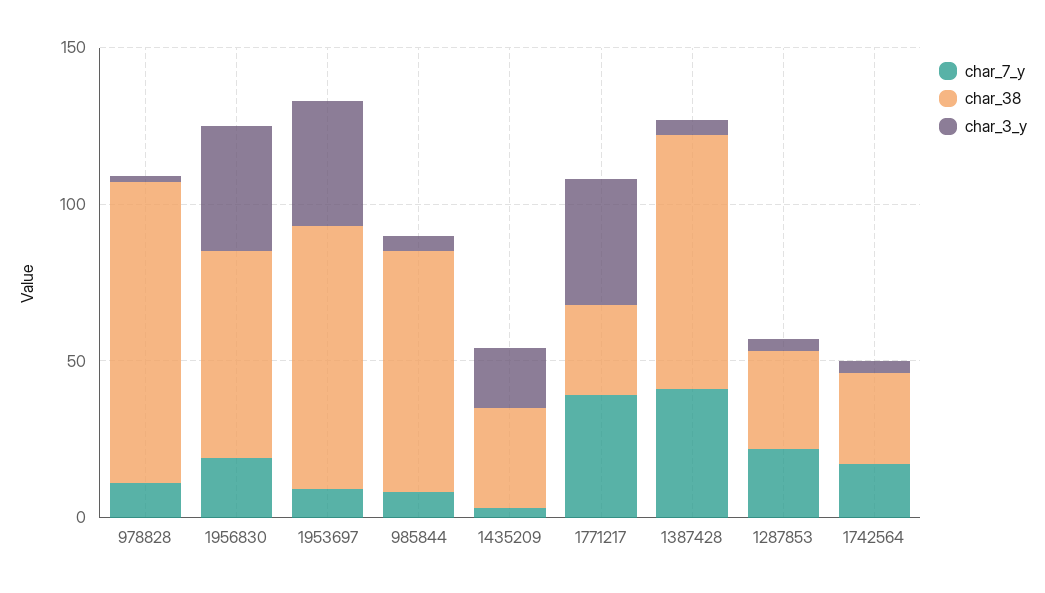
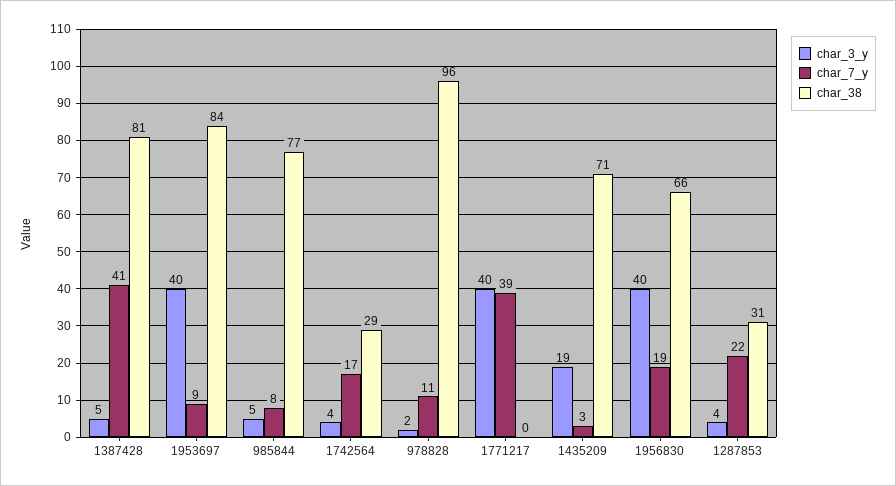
char_38, 1435209: 30 -> 71
char_38, 1771217: 30 -> 0

